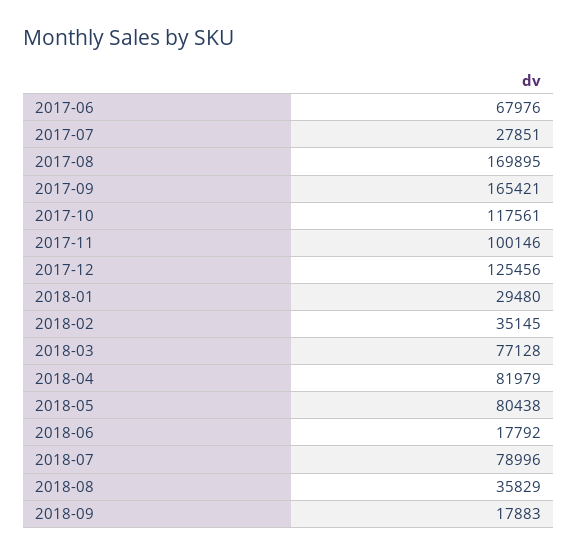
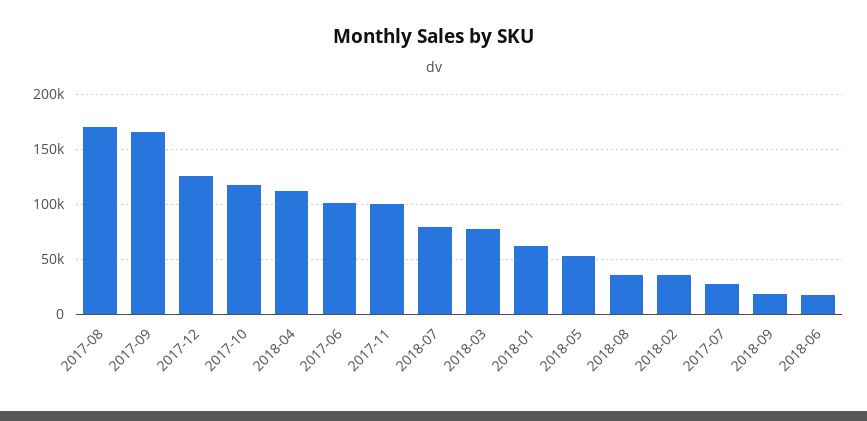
2017-06: 67976 -> 100000
2018-01: 29480 -> 60000
2018-04: 81979 -> 110000
2018-05: 80438 -> 50000

